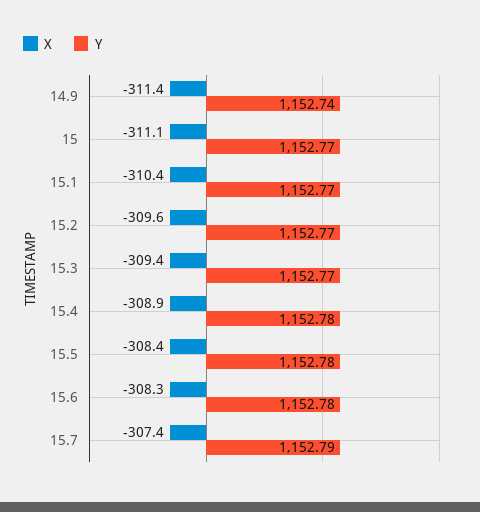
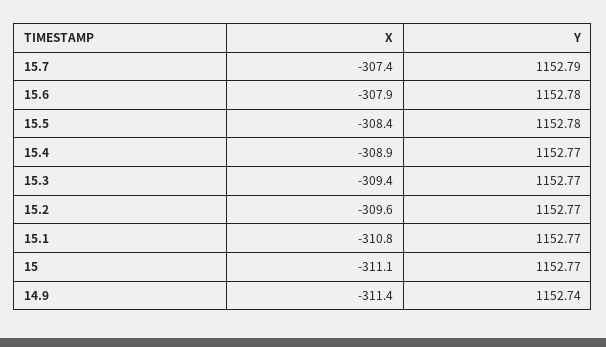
X, 15.1: -310.4 -> -310.8
Y, 15.4: 1152.78 -> 1152.77
X, 15.6: -308.3 -> -307.9

